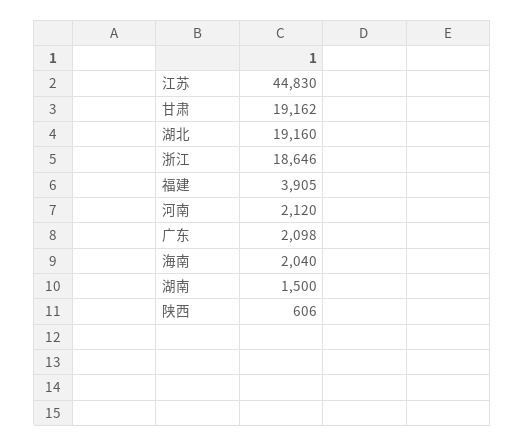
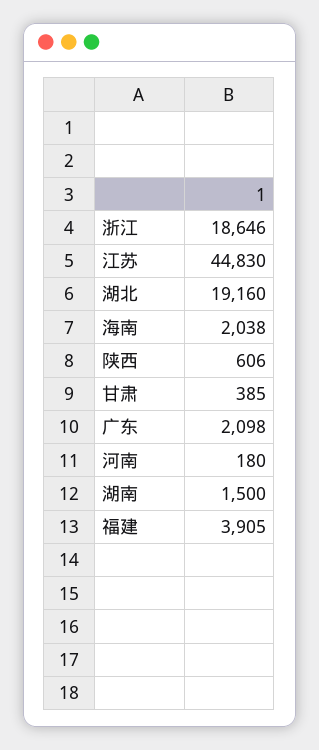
甘肃: 19162 -> 385
河南: 2120 -> 180
海南: 2040 -> 2038

